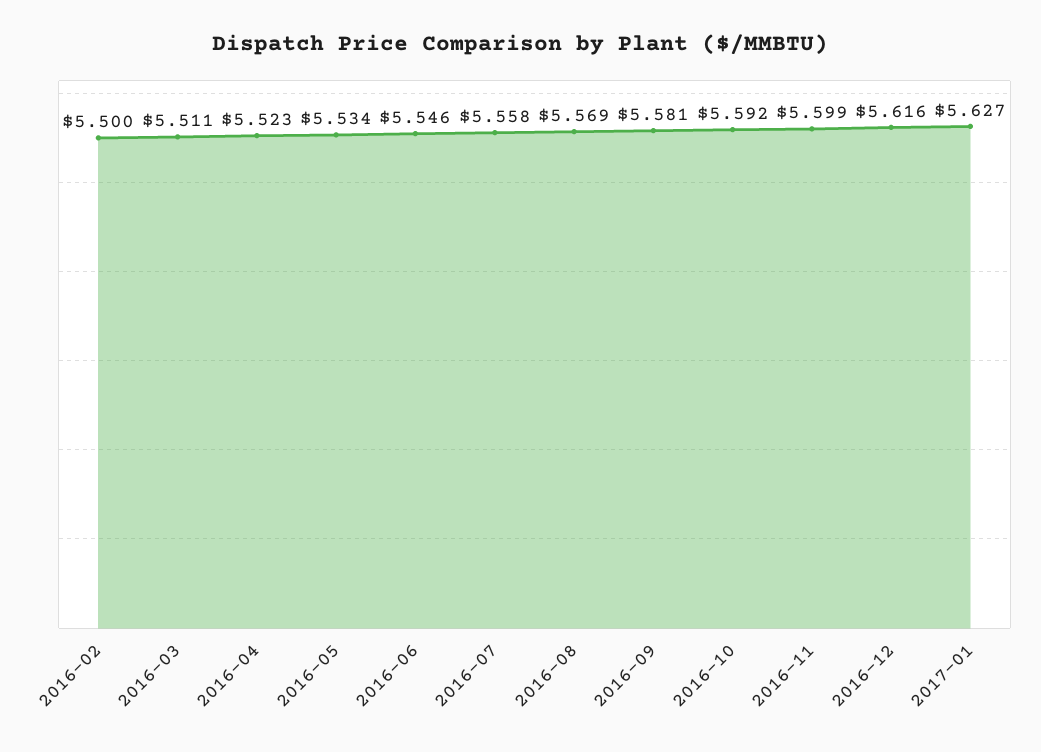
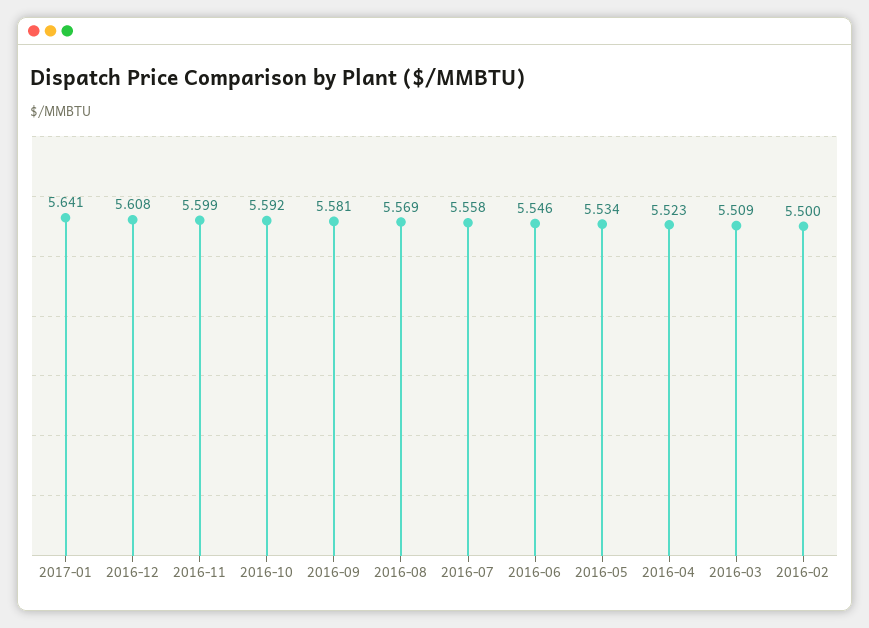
2016-03: 5.511 -> 5.509
2016-12: 5.616 -> 5.608
2017-01: 5.627 -> 5.641

